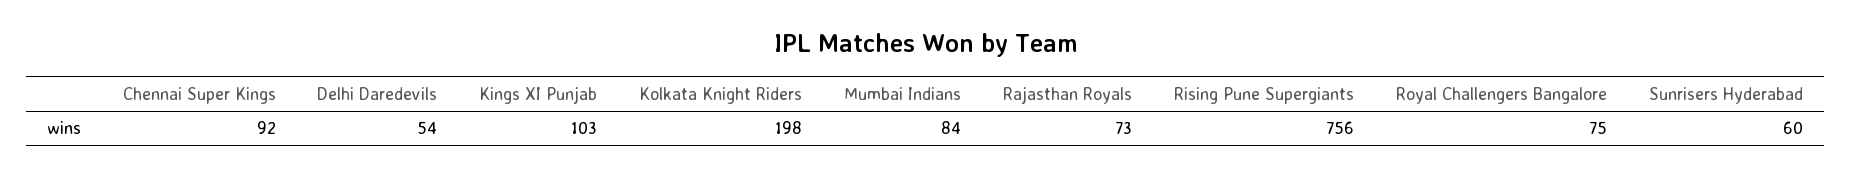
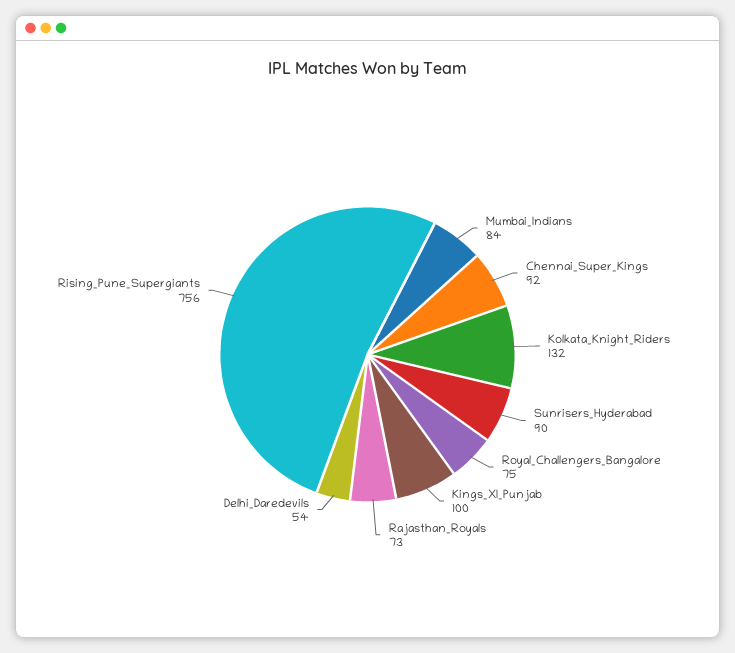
Kings XI Punjab: 103 -> 100
Kolkata Knight Riders: 198 -> 132
Sunrisers Hyderabad: 60 -> 90

